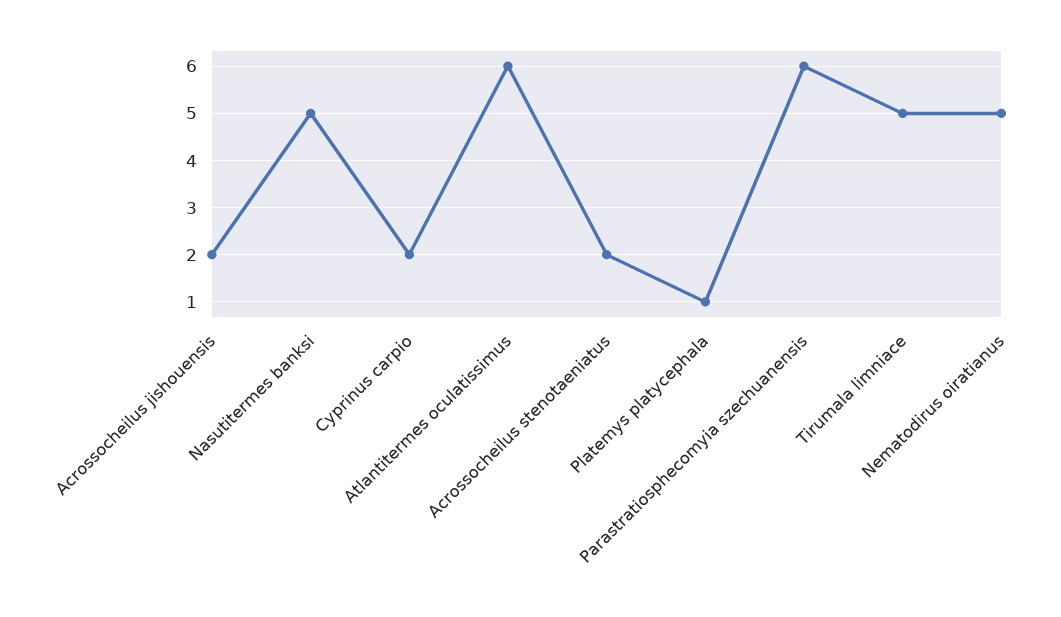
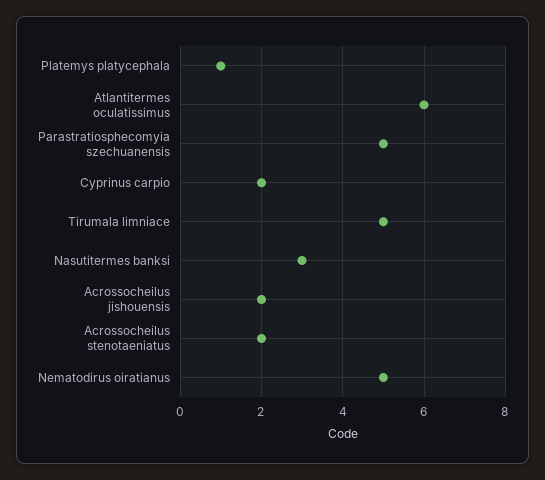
Nasutitermes banksi: 5 -> 3
Parastratiosphecomyia szechuanensis: 6 -> 5

